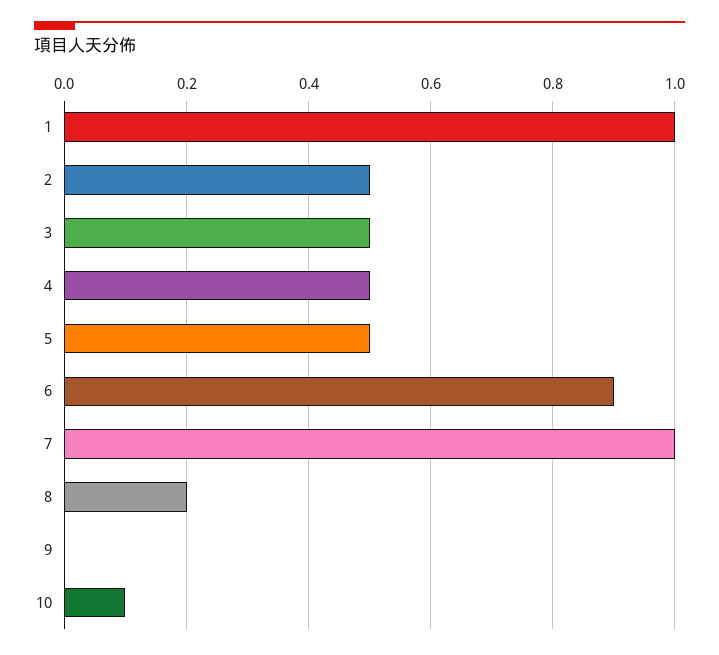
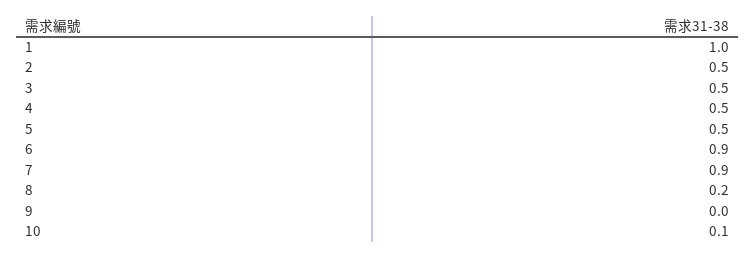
7: 1 -> 0.9

